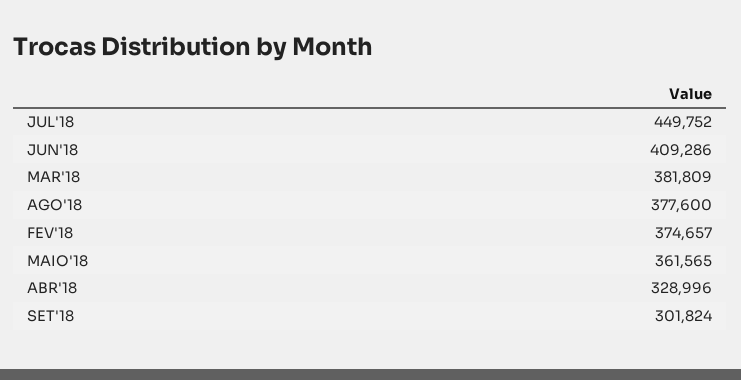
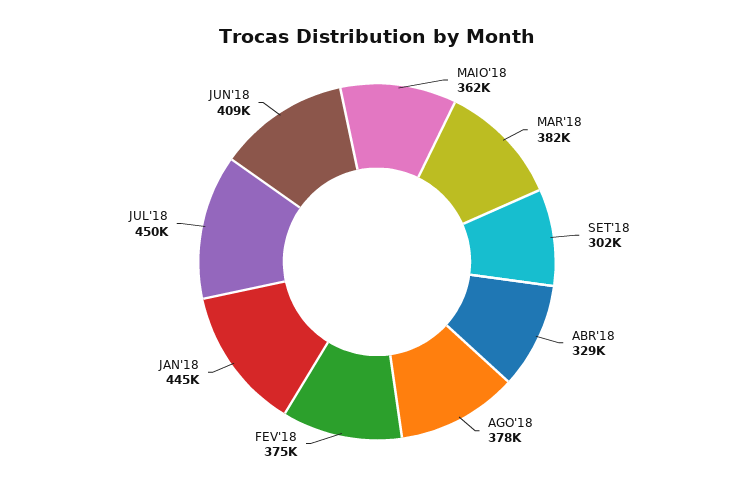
JAN'18: none -> 445000

